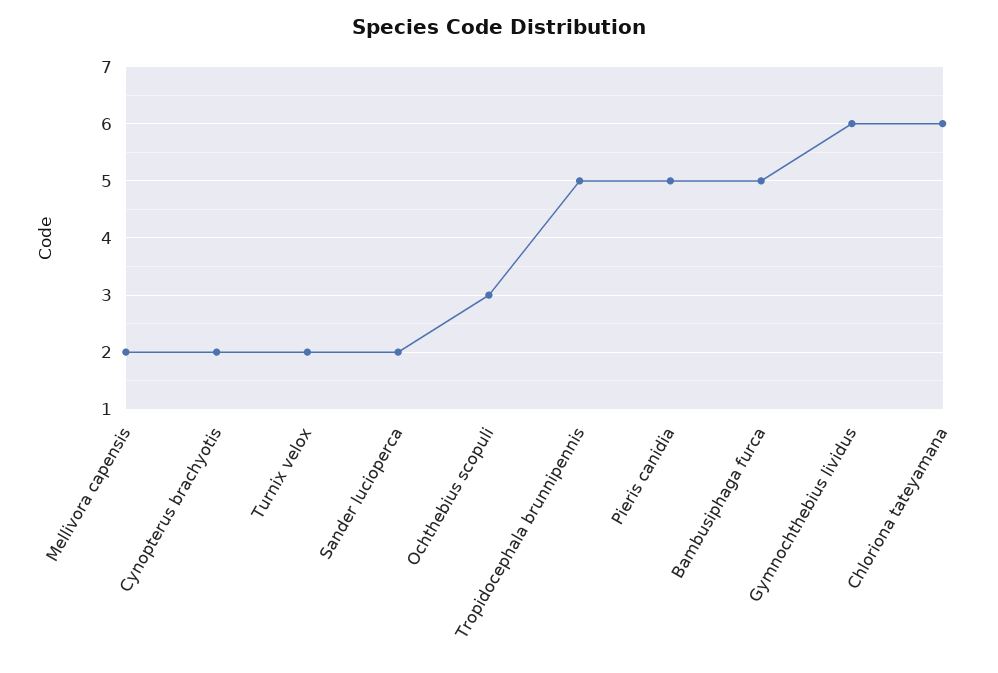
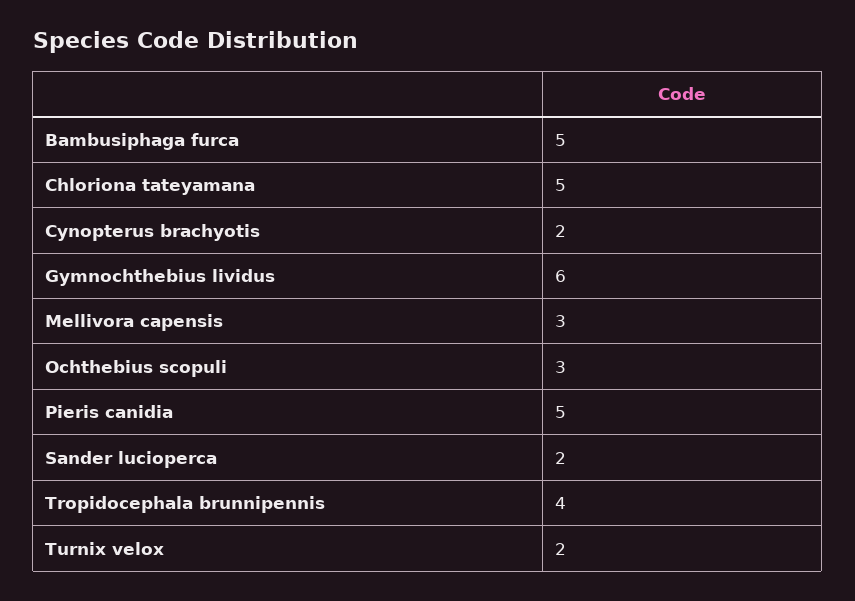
Mellivora capensis: 2 -> 3
Tropidocephala brunnipennis: 5 -> 4
Chloriona tateyamana: 6 -> 5

